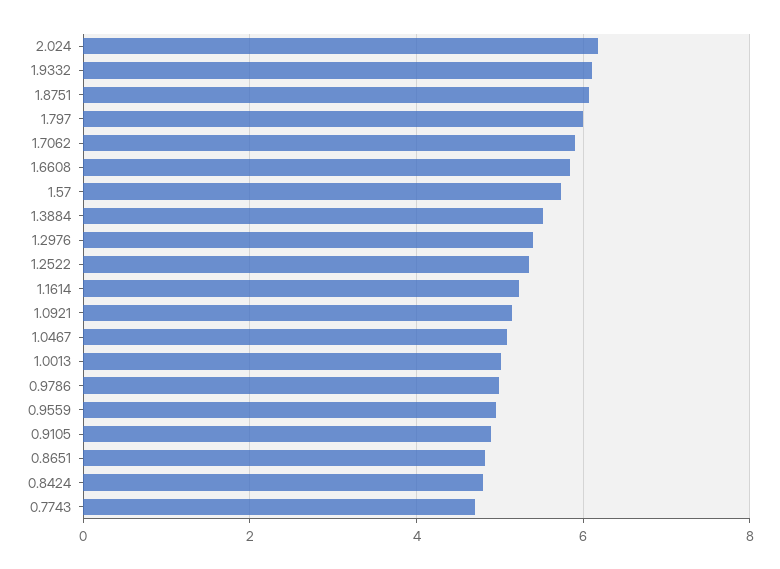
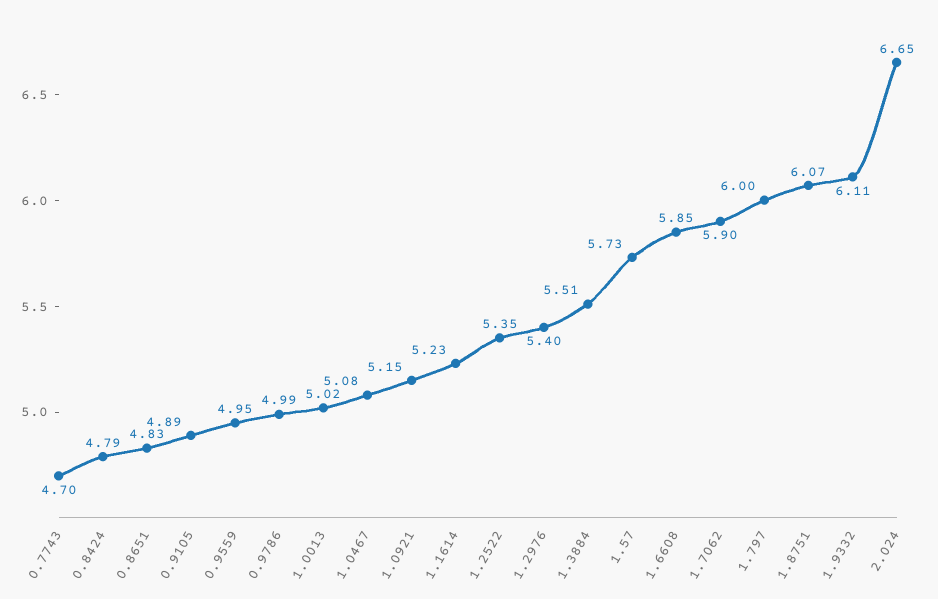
2.024: 6.2 -> 6.65

